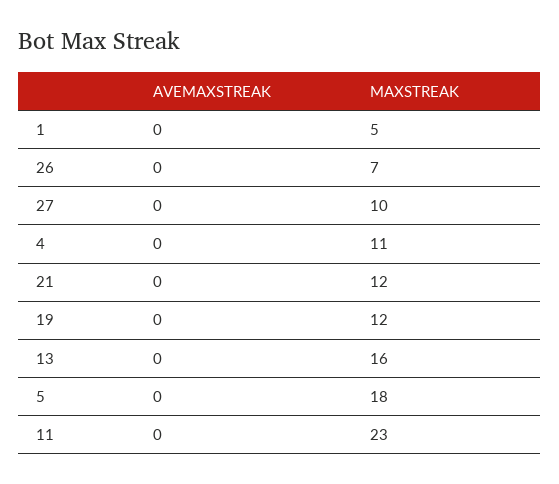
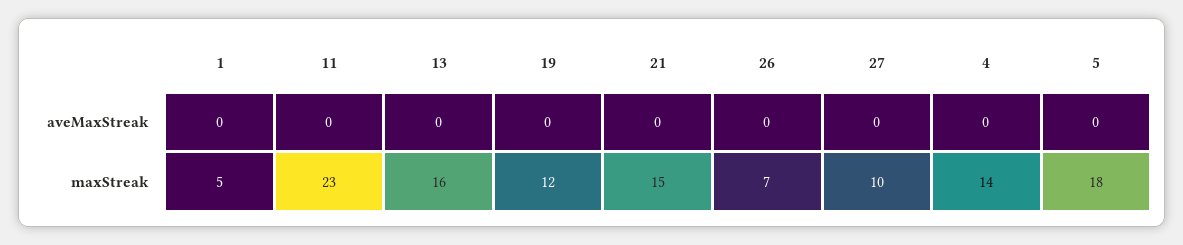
MAXSTREAK, 4: 11 -> 14
MAXSTREAK, 21: 12 -> 15

